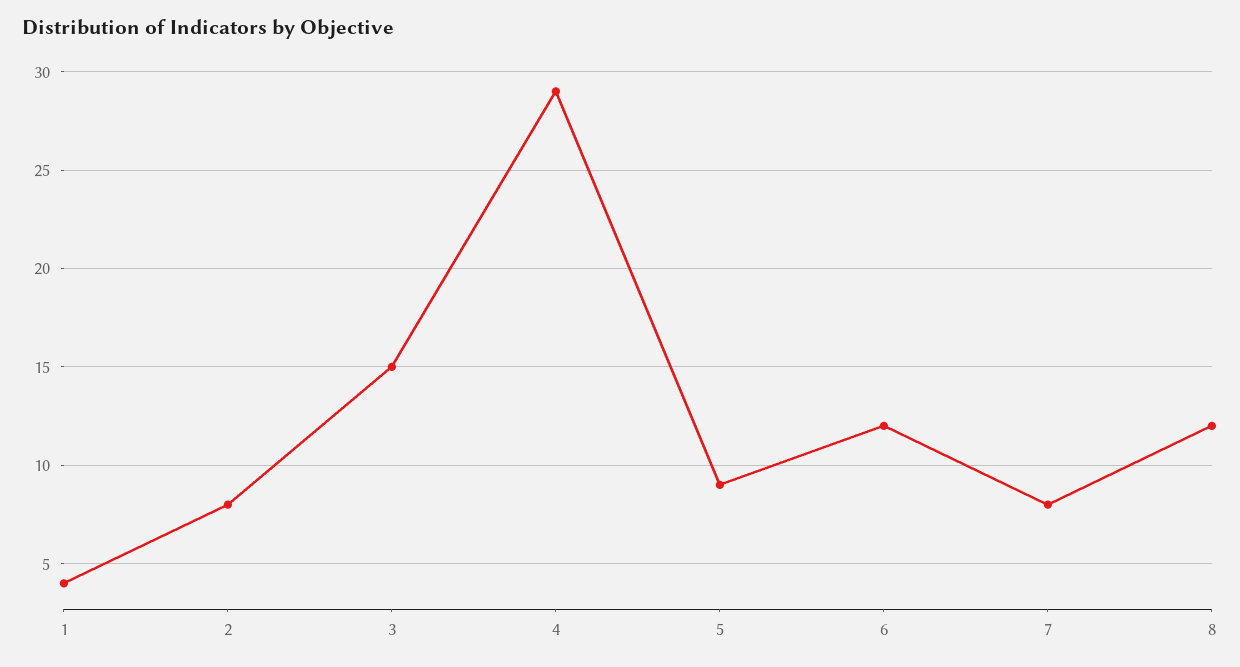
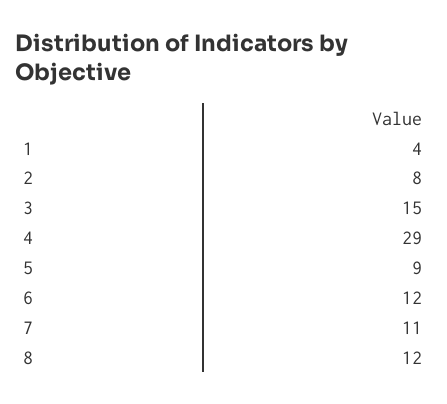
7: 8 -> 11

